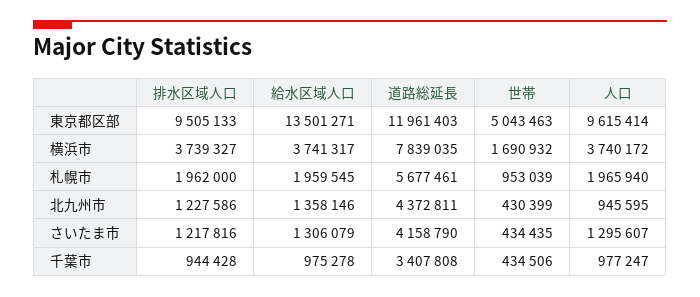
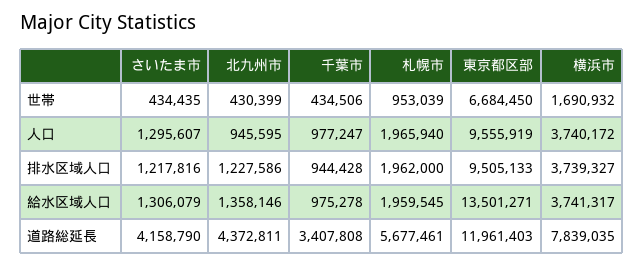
世帯, 東京都区部: 5043463 -> 6684450
人口, 東京都区部: 9615414 -> 9555919

